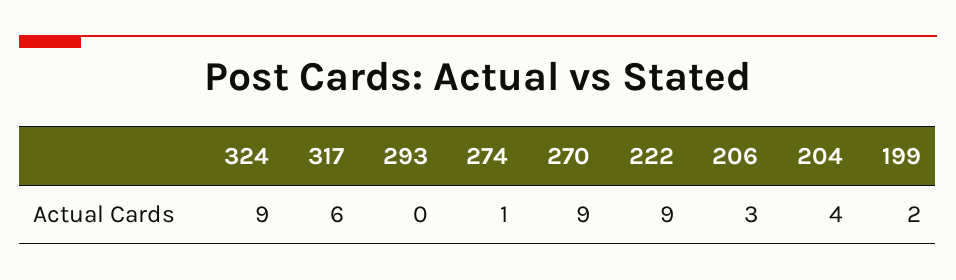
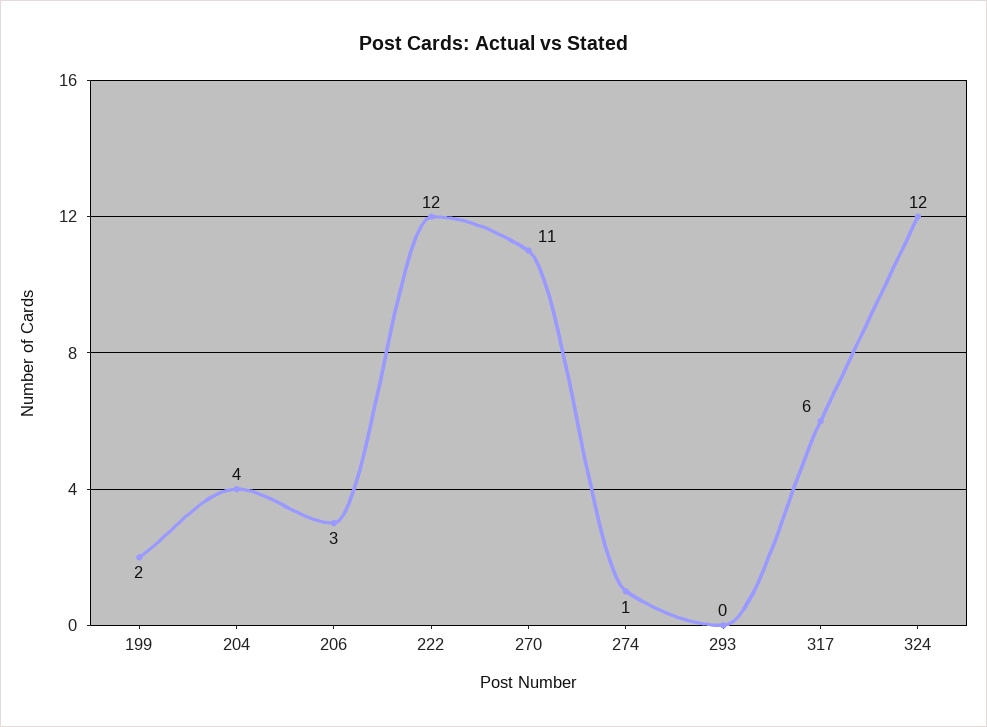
324: 9 -> 12
270: 9 -> 11
222: 9 -> 12

